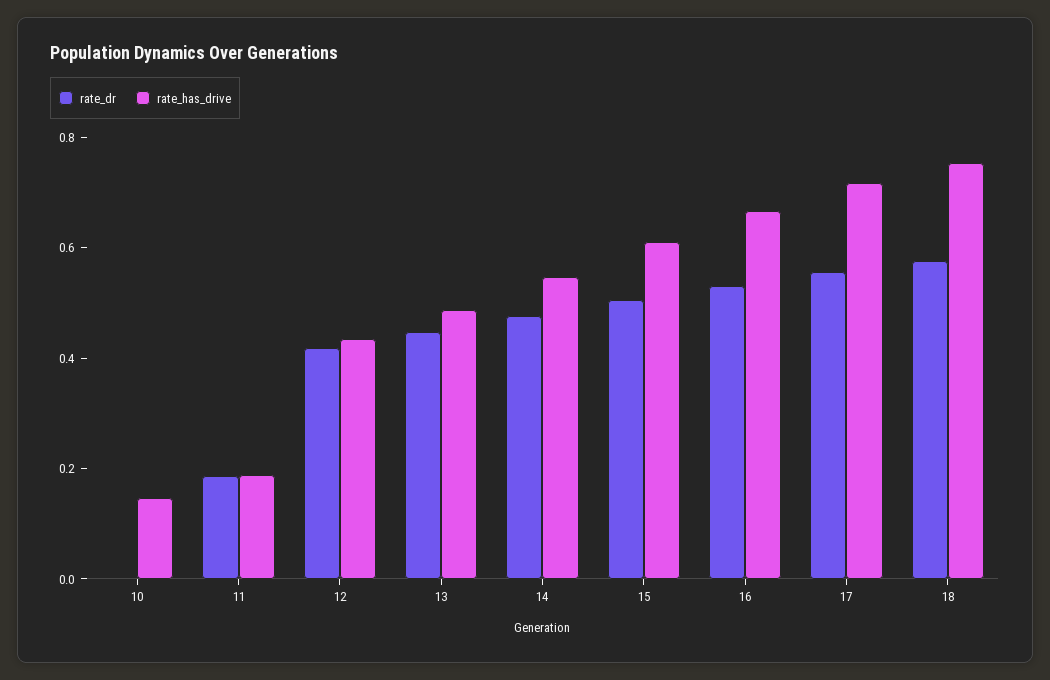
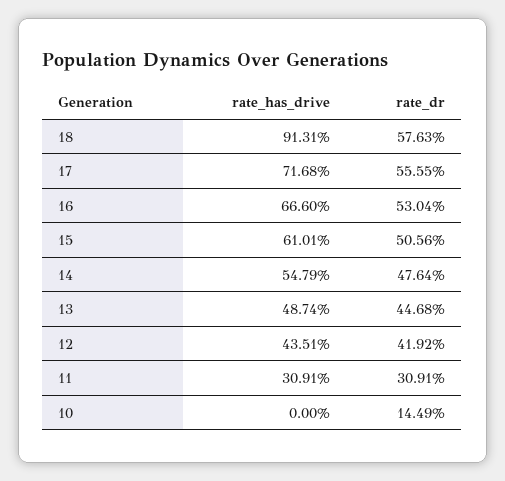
rate_dr, 10: 0 -> 0.1449
rate_has_drive, 10: 0.15 -> 0
rate_dr, 11: 0.2 -> 0.3091
rate_has_drive, 11: 0.2 -> 0.3091
rate_has_drive, 18: 0.75 -> 0.9131

